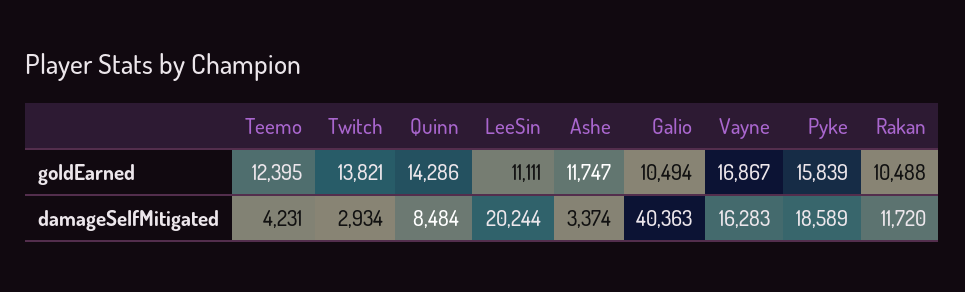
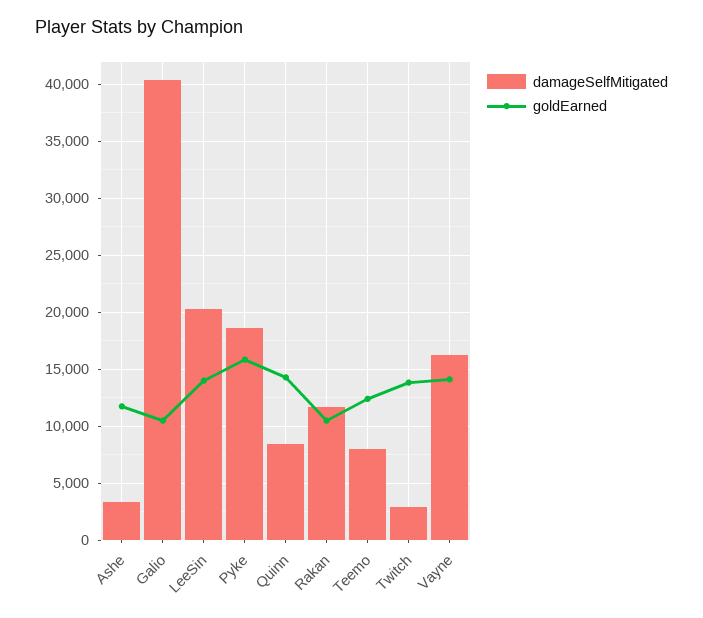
goldEarned, LeeSin: 11111 -> 14000
goldEarned, Vayne: 16867 -> 14000
damageSelfMitigated, Teemo: 4231 -> 8000

